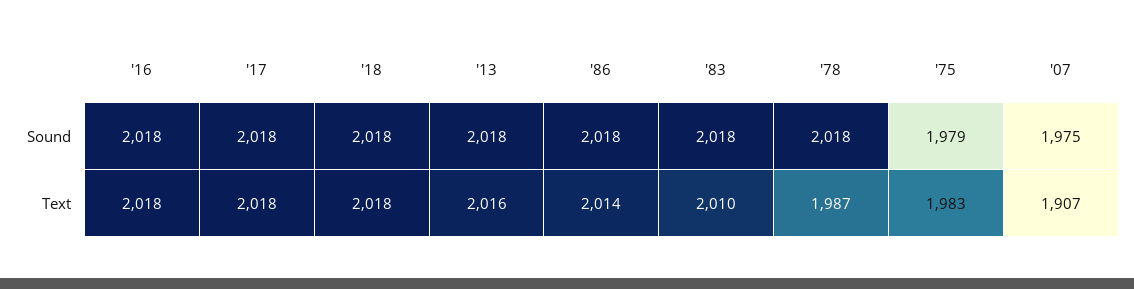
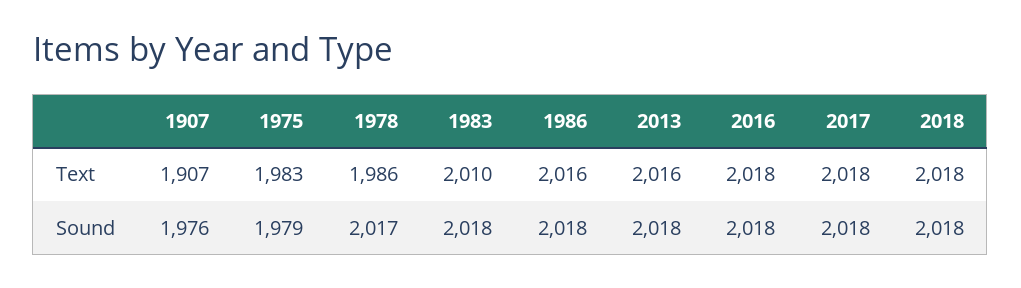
'78, Sound: 2018 -> 2017
'07, Sound: 1975 -> 1976
'86, Text: 2014 -> 2016
'78, Text: 1987 -> 1986

